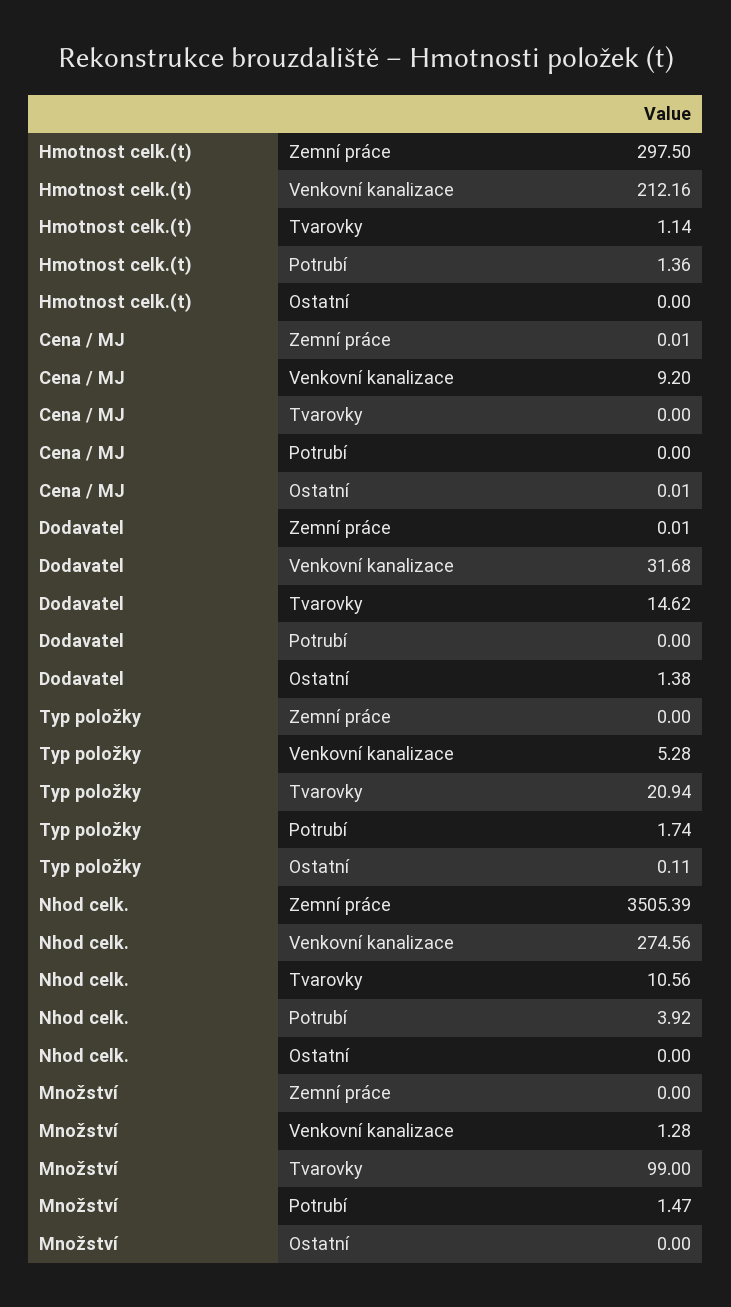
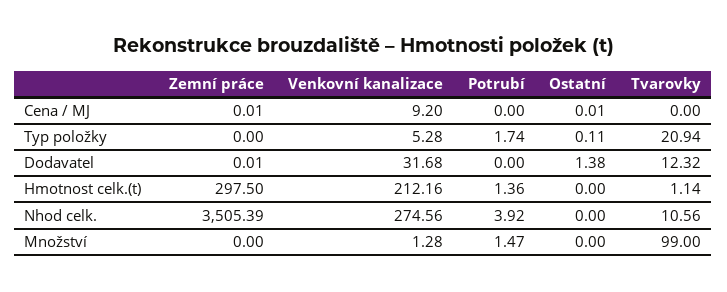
Dodavatel, Tvarovky: 14.62 -> 12.32

